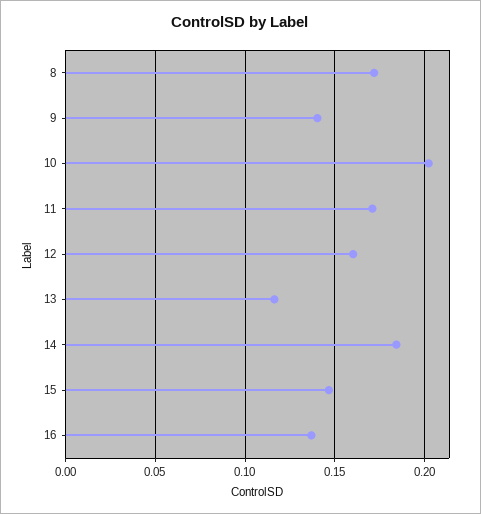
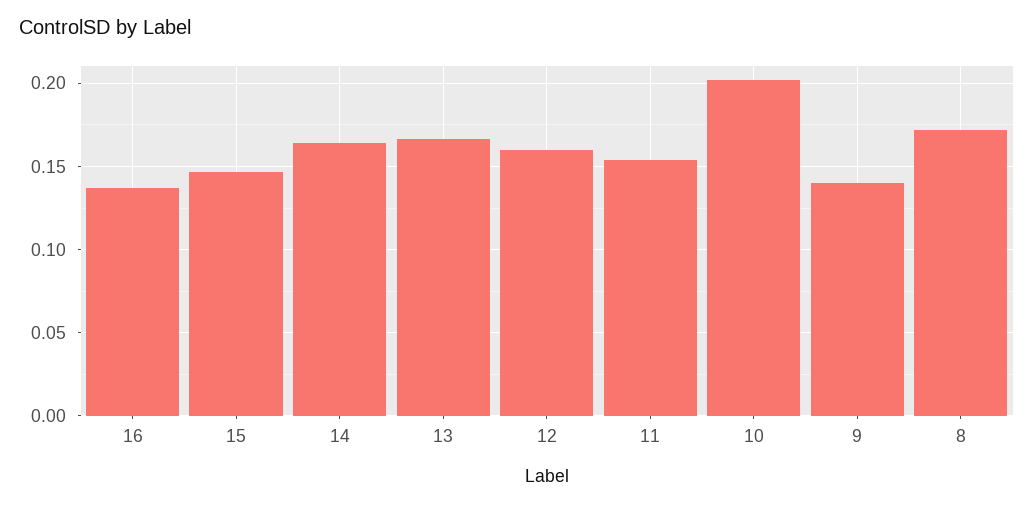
11: 0.17 -> 0.155
13: 0.115 -> 0.165
14: 0.185 -> 0.165

